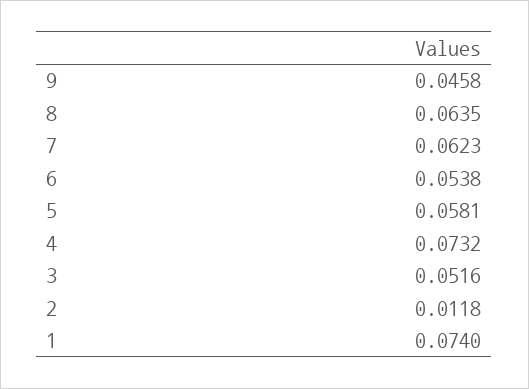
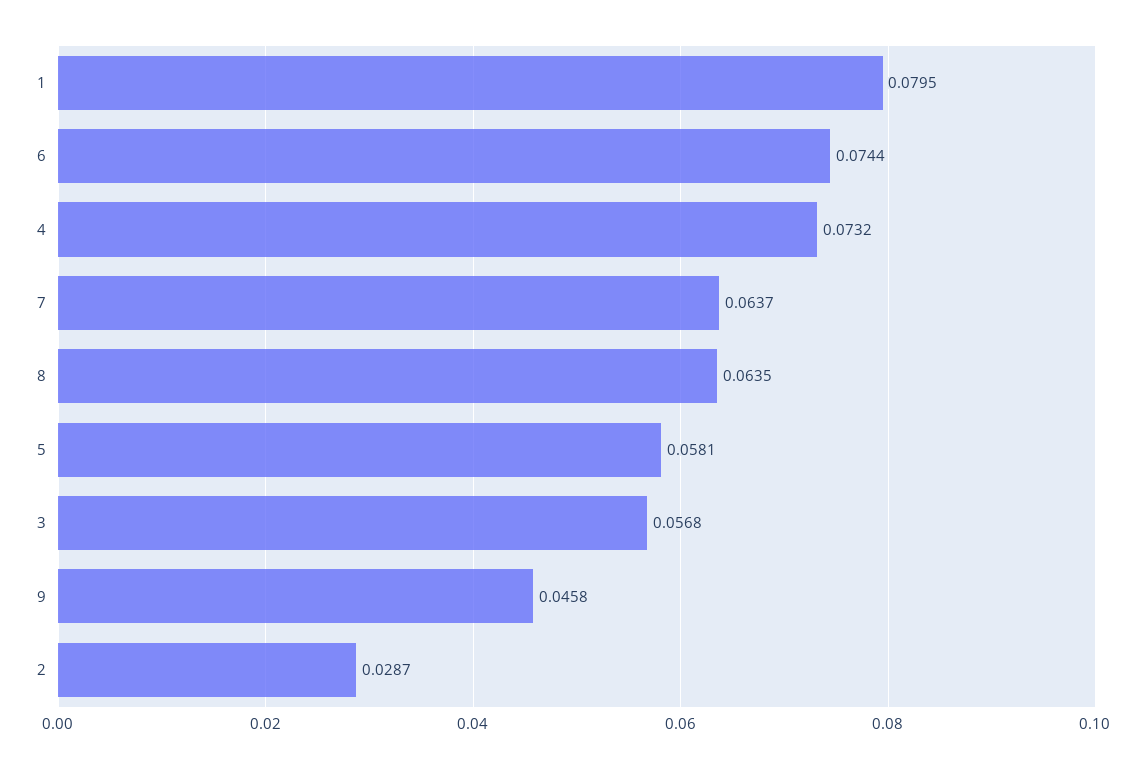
7: 0.0623 -> 0.0637
6: 0.0538 -> 0.0744
3: 0.0516 -> 0.0568
2: 0.0118 -> 0.0287
1: 0.074 -> 0.0795

